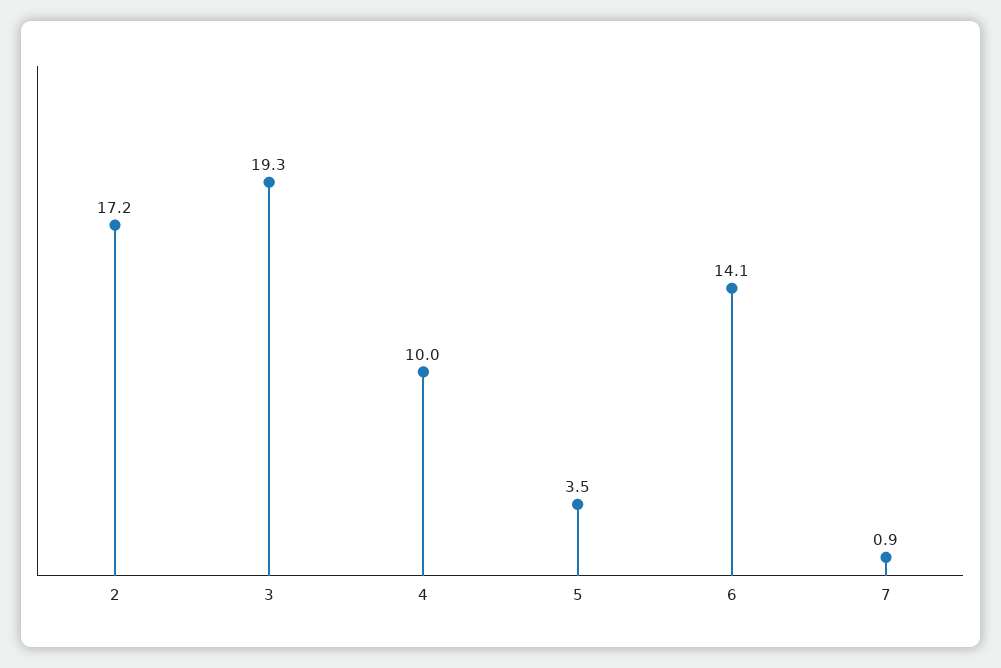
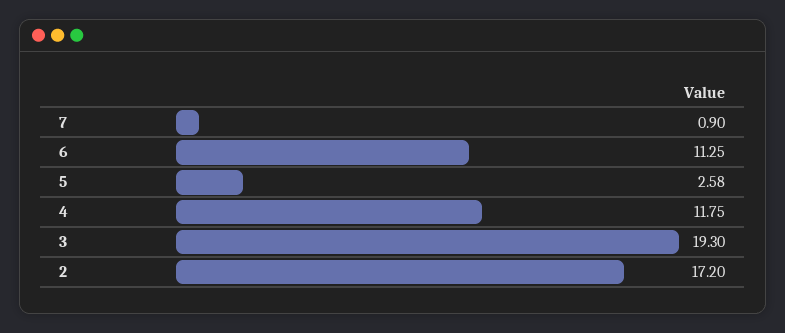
4: 10 -> 11.75
5: 3.5 -> 2.58
6: 14.1 -> 11.25

